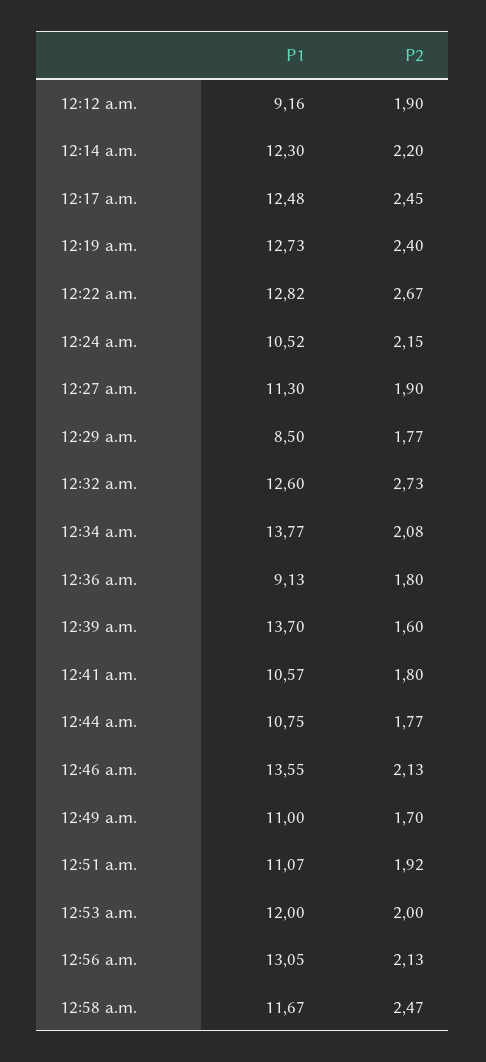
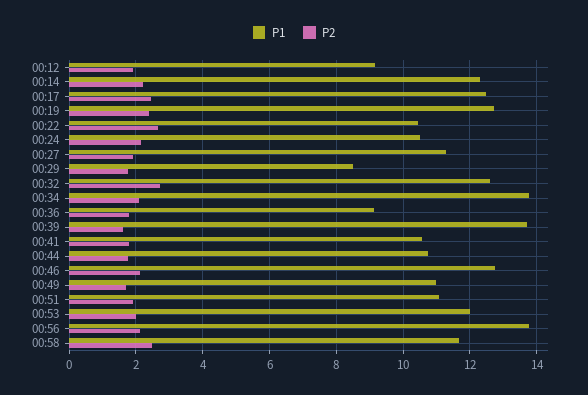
P1, 12:22 a.m.: 12.82 -> 10.4
P1, 12:46 a.m.: 13.55 -> 12.8
P1, 12:56 a.m.: 13.05 -> 13.8

